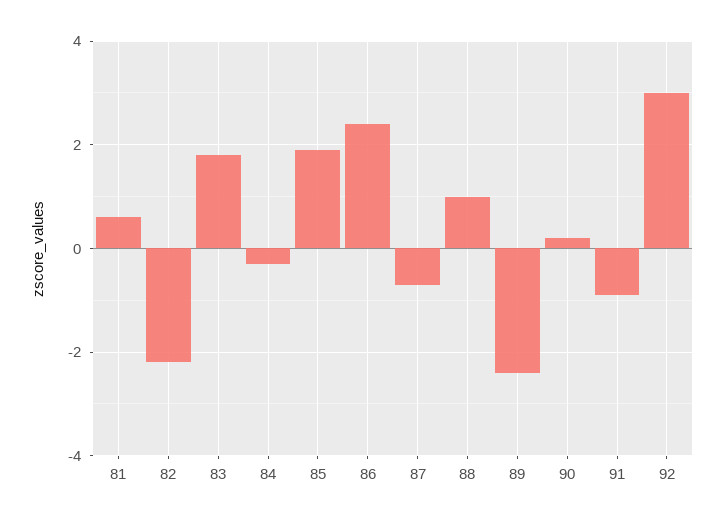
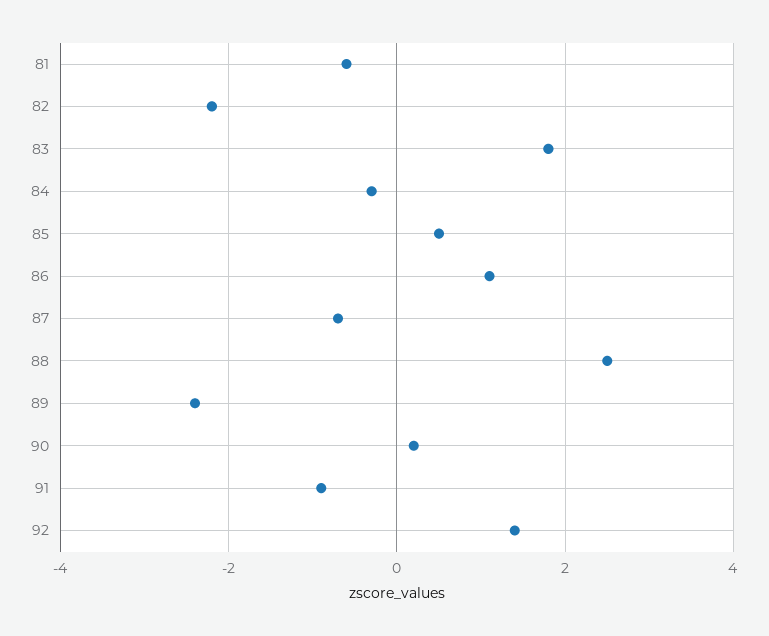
81: 0.5 -> -0.5
85: 2 -> 0.5
86: 2.5 -> 1
88: 1 -> 2.5
92: 3 -> 1.5

